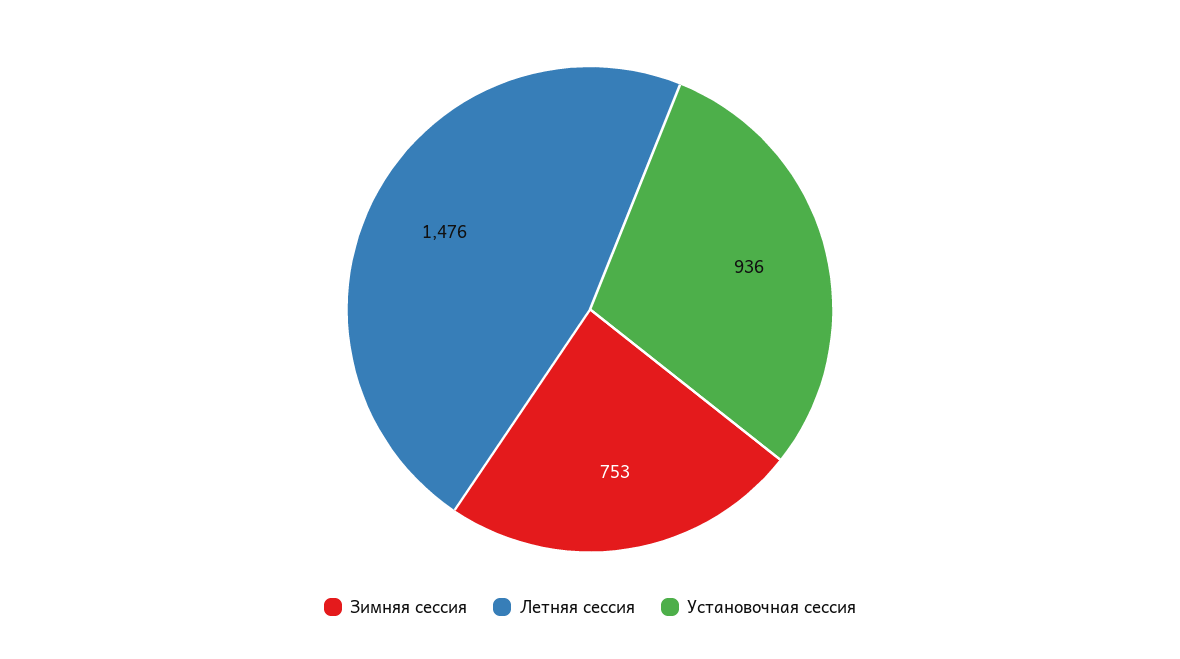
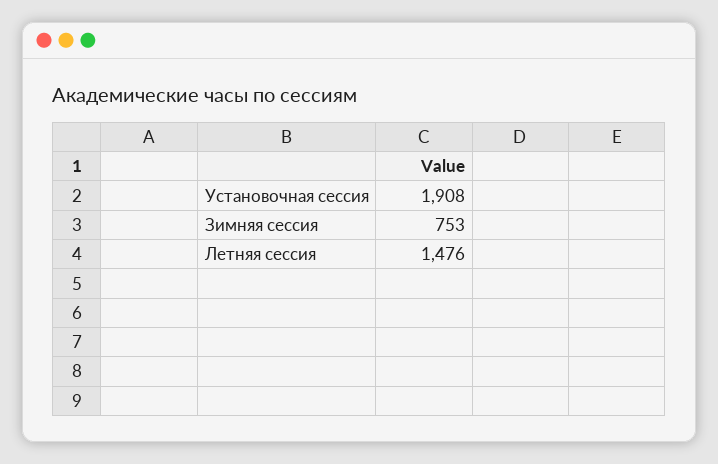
Установочная сессия: 936 -> 1908

